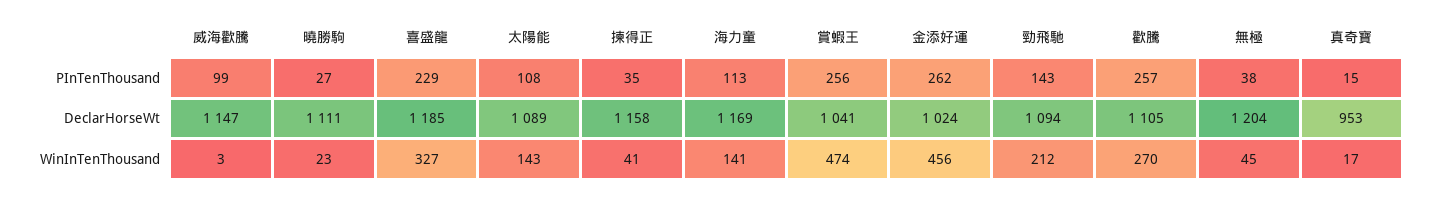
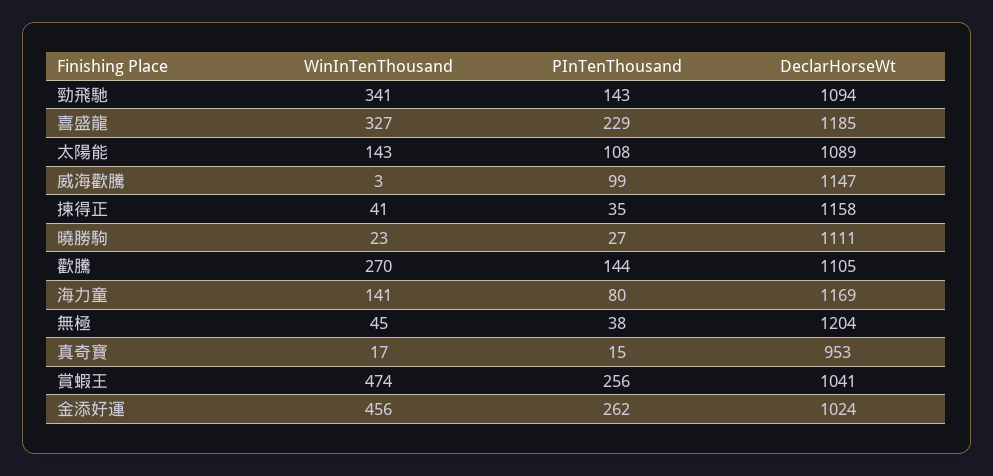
海力童, PInTenThousand: 113 -> 80
歡騰, PInTenThousand: 257 -> 144
勁飛馳, WinInTenThousand: 212 -> 341

